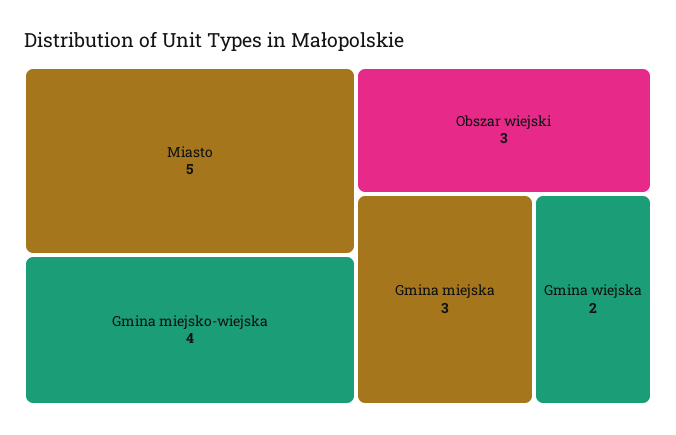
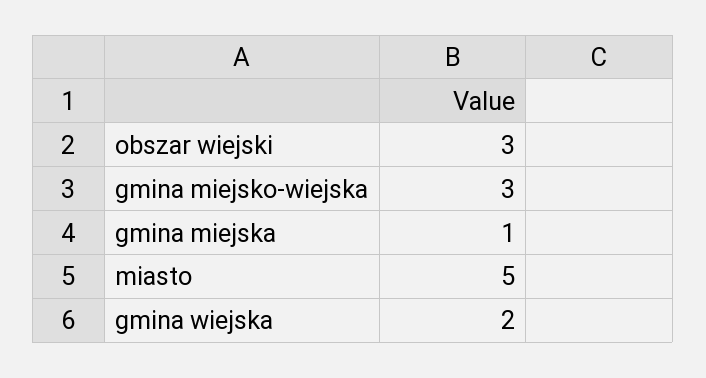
Gmina miejsko-wiejska: 4 -> 3
Gmina miejska: 3 -> 1

